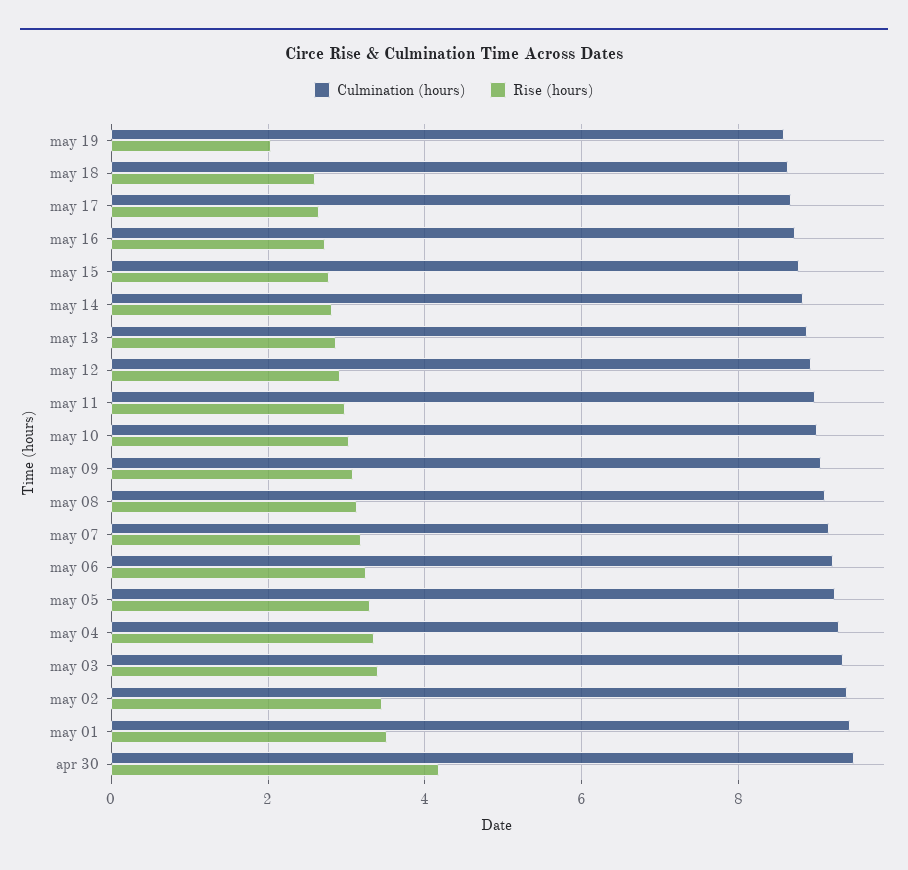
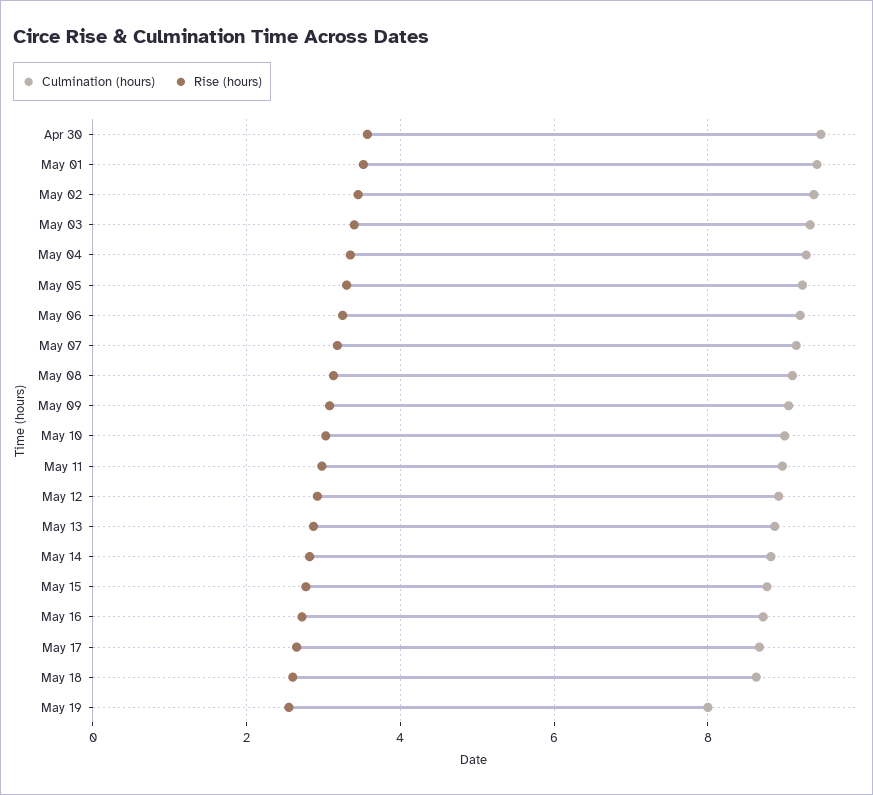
Culmination (hours), may 19: 8.6 -> 8
Rise (hours), may 19: 2 -> 2.6
Rise (hours), apr 30: 4.2 -> 3.6

